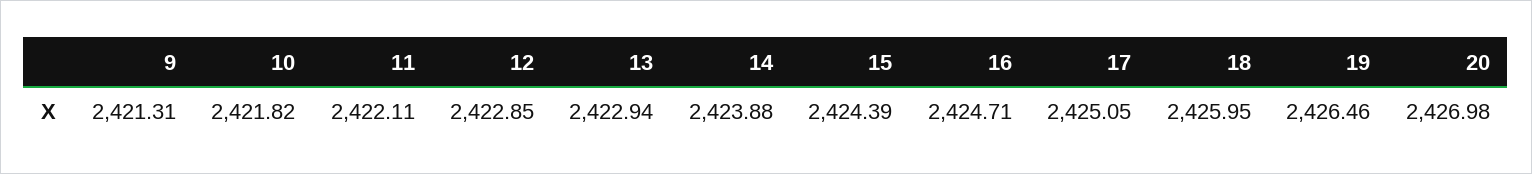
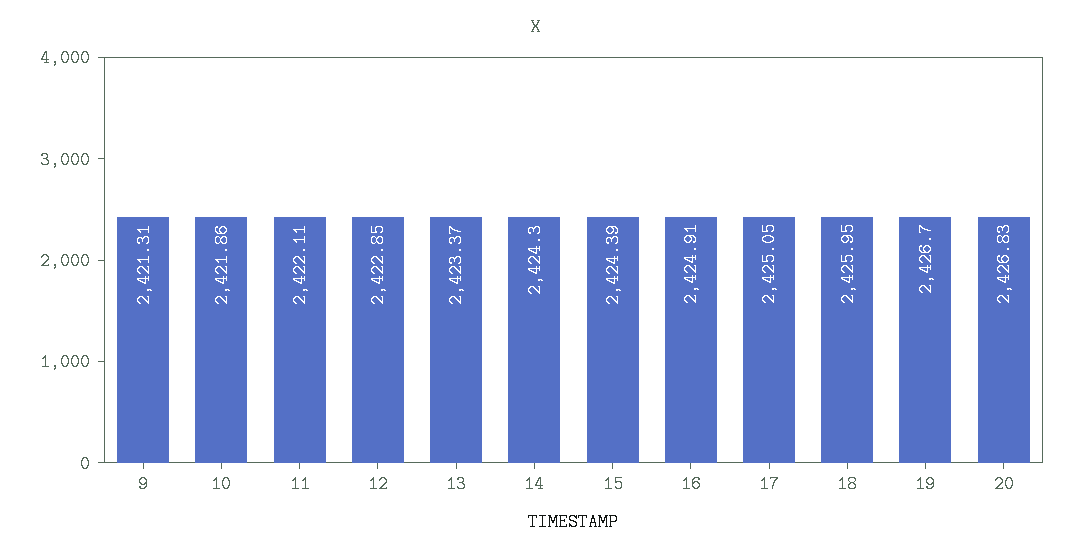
10: 2421.82 -> 2421.86
13: 2422.94 -> 2423.37
14: 2423.88 -> 2424.3
16: 2424.71 -> 2424.91
19: 2426.46 -> 2426.7
20: 2426.98 -> 2426.83

